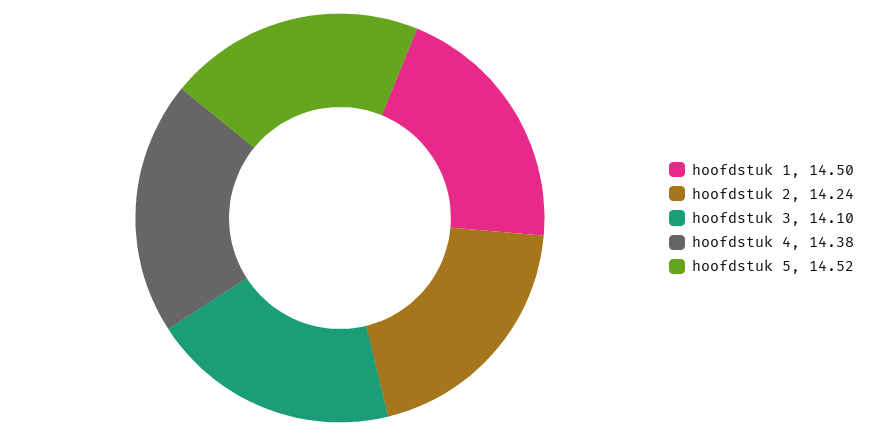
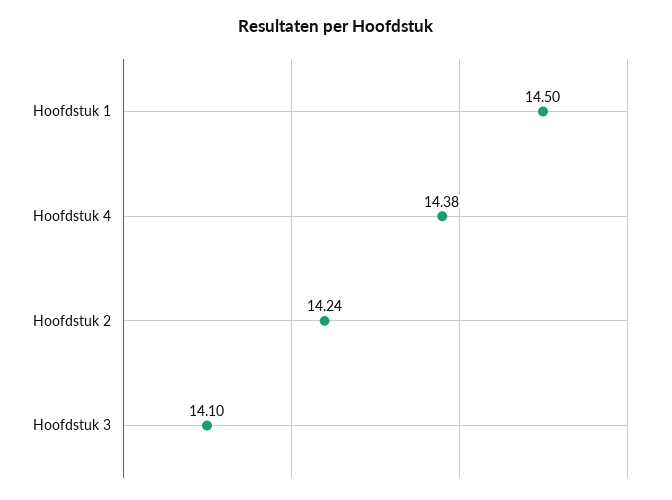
hoofdstuk 5: 14.52 -> none

